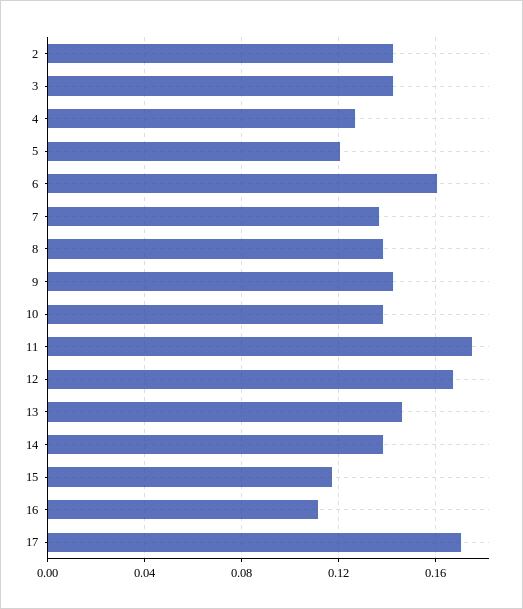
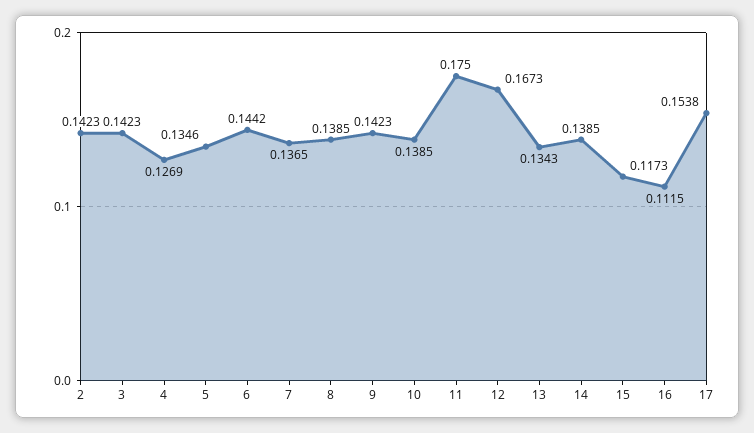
5: 0.12 -> 0.1346
6: 0.16 -> 0.1442
13: 0.145 -> 0.1343
17: 0.17 -> 0.1538

